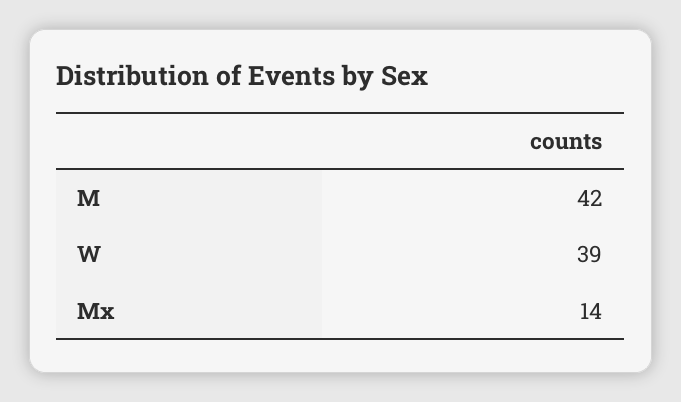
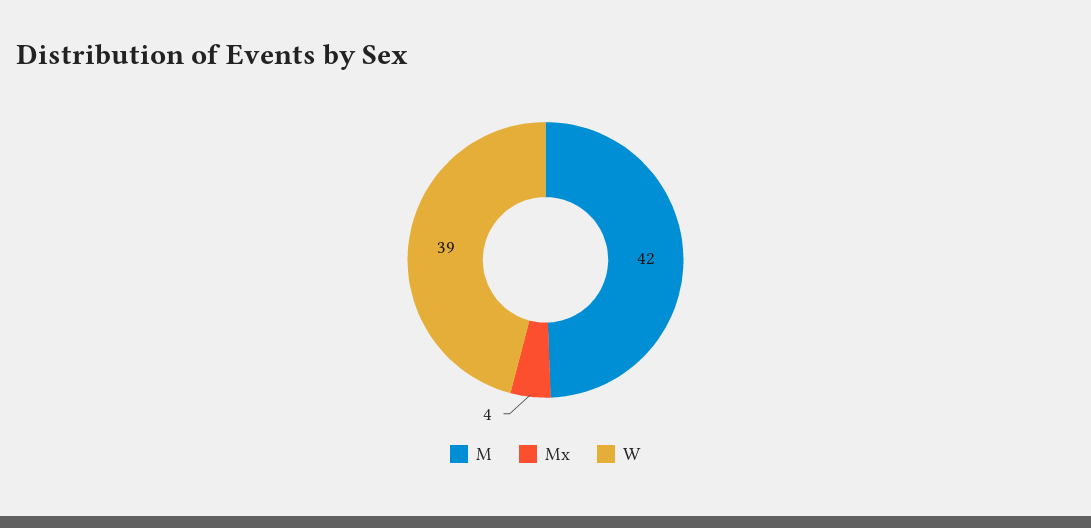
Mx: 14 -> 4

